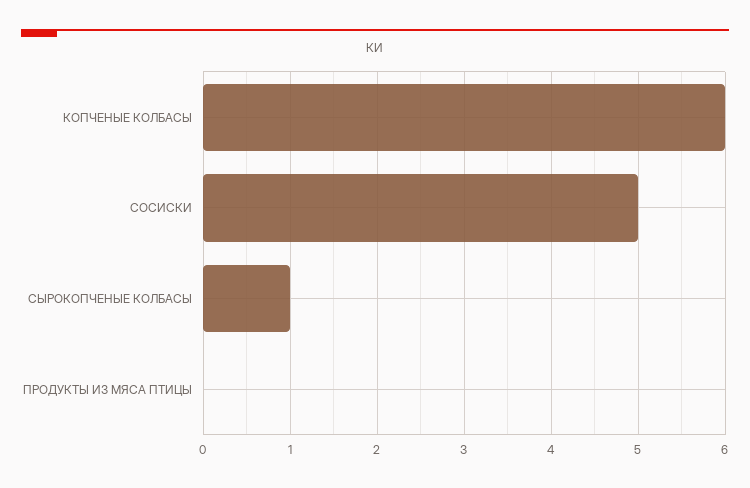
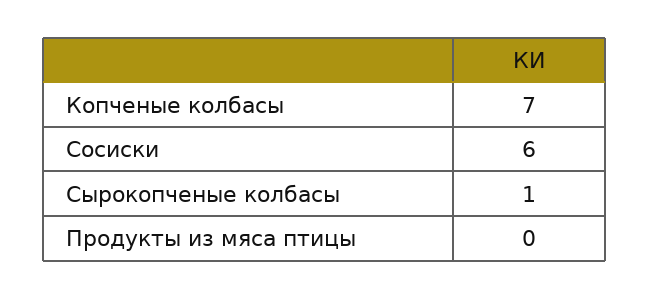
КОПЧЕНЫЕ КОЛБАСЫ: 6 -> 7
СОСИСКИ: 5 -> 6

